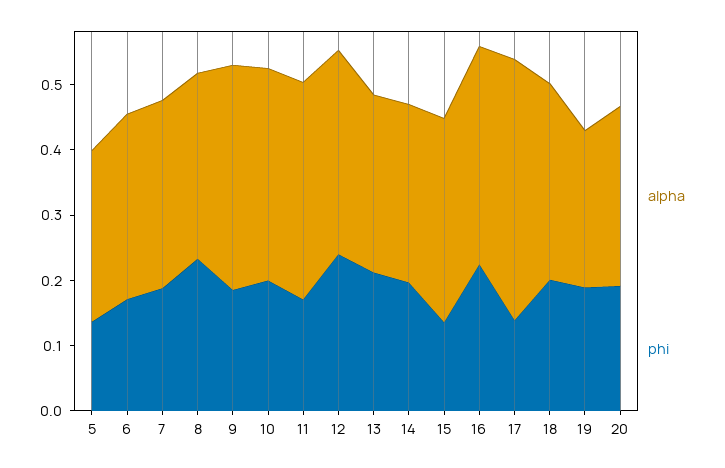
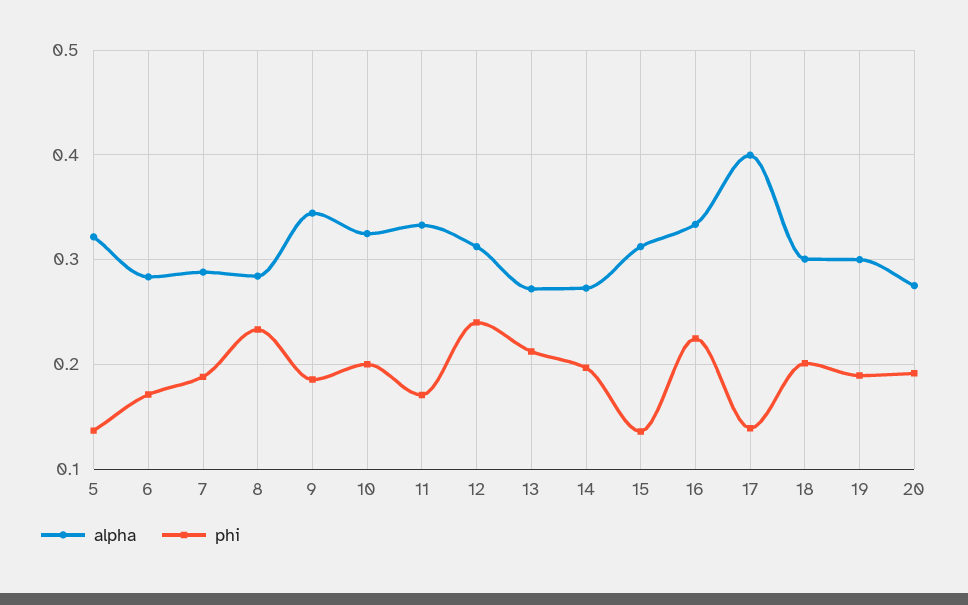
alpha, 5: 0.26 -> 0.32
alpha, 19: 0.24 -> 0.3

